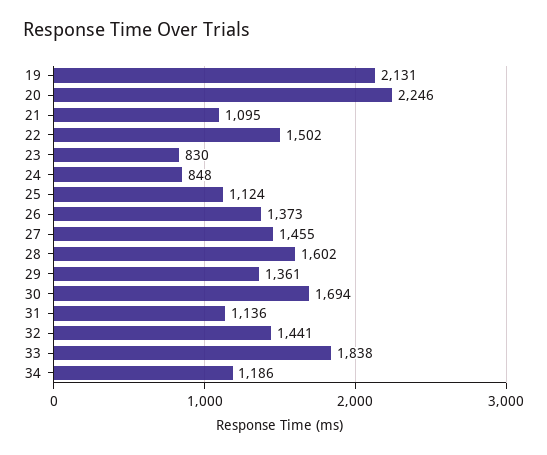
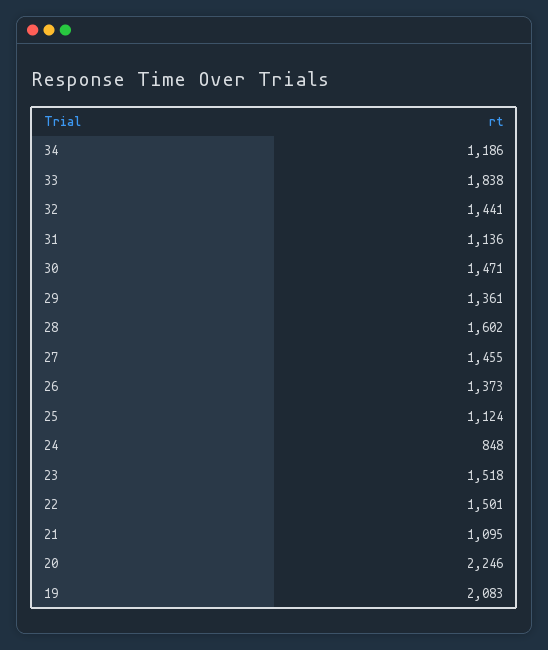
19: 2131 -> 2083
22: 1502 -> 1501
23: 830 -> 1518
30: 1694 -> 1471

